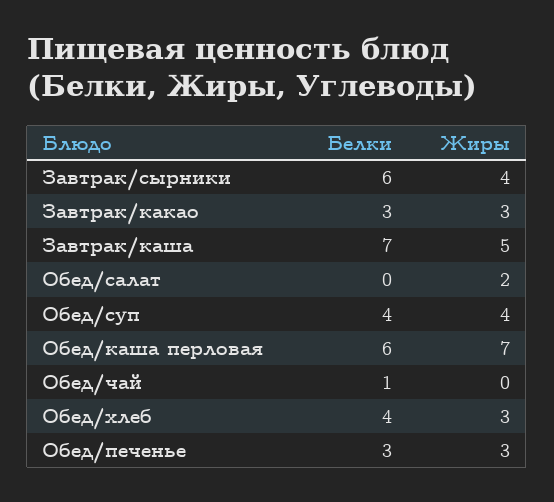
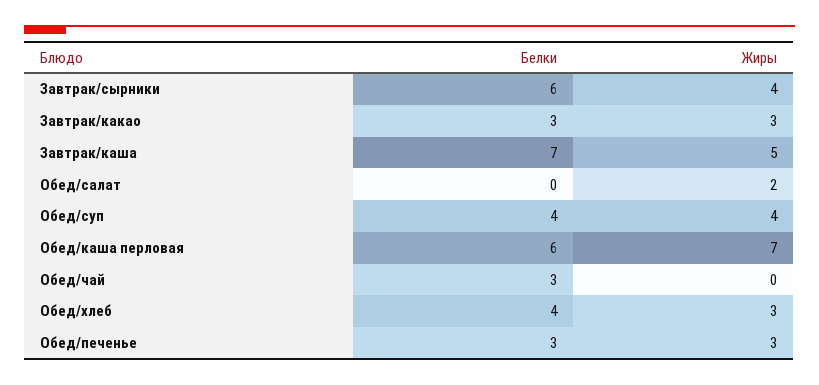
Белки, Обед/чай: 1 -> 3

